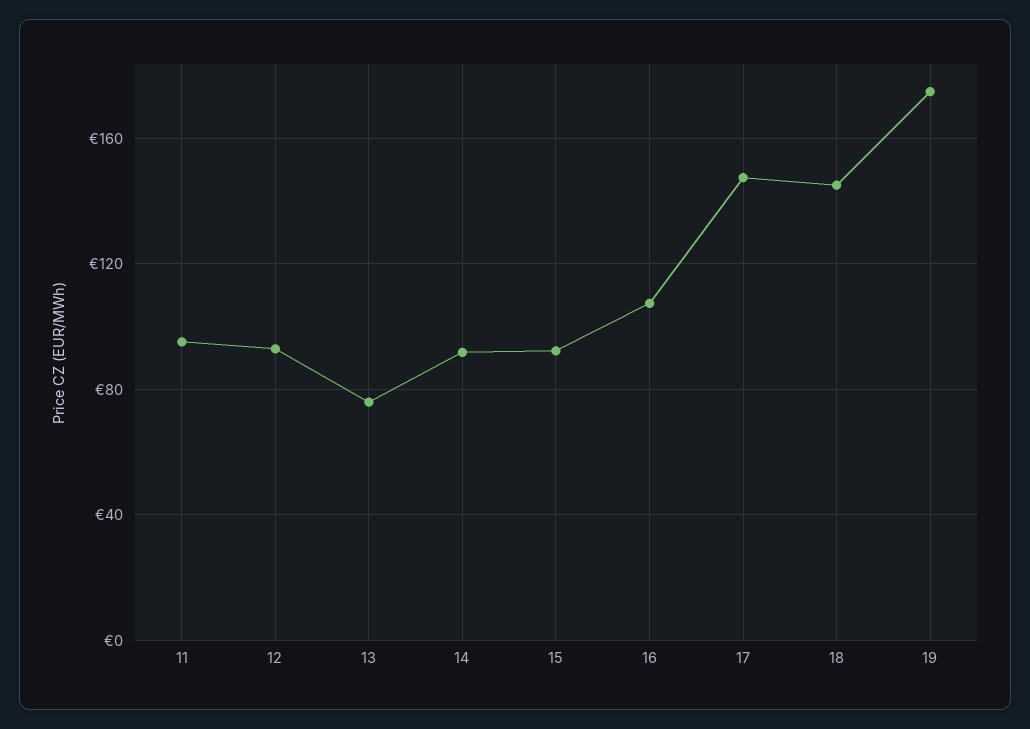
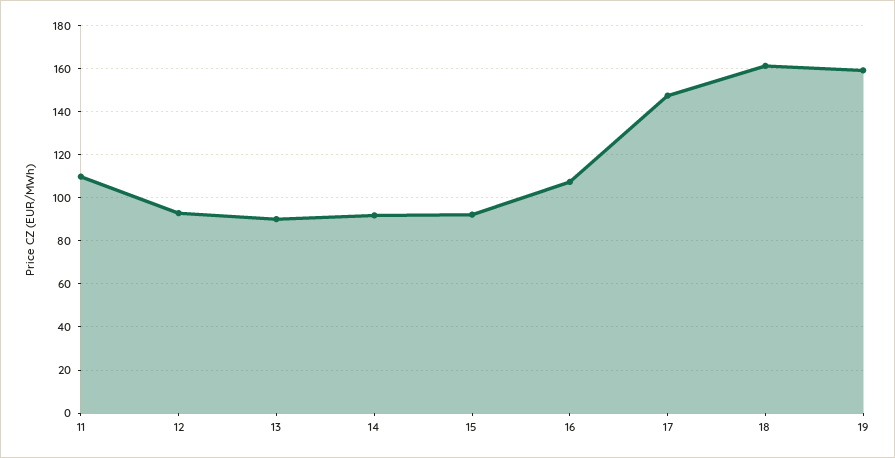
11: 95 -> 110
13: 75 -> 90
18: 145 -> 160
19: 175 -> 160

